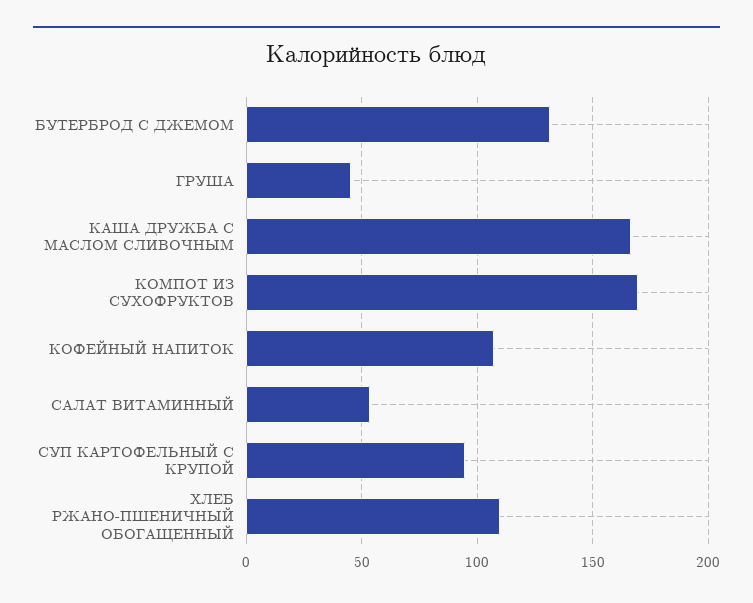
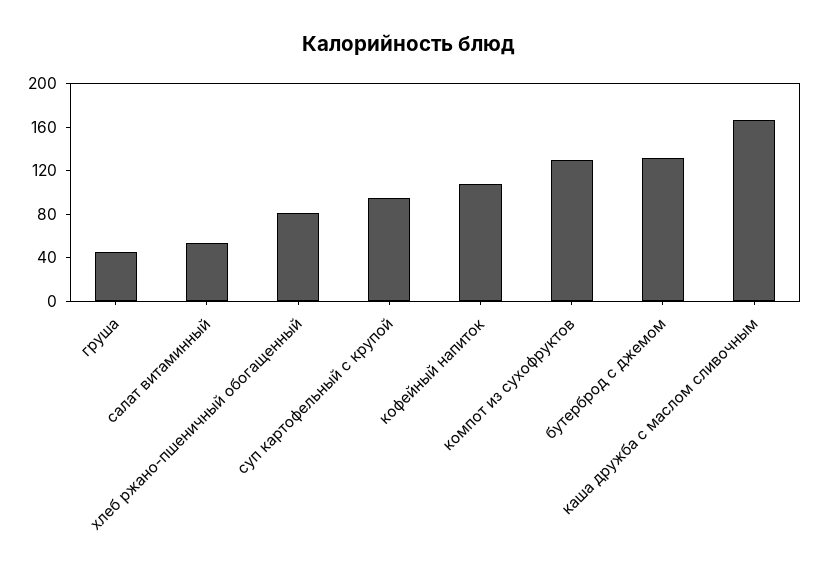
КОМПОТ ИЗ СУХОФРУКТОВ: 170 -> 130
ХЛЕБ РЖАНО-ПШЕНИЧНЫЙ ОБОГАЩЕННЫЙ: 110 -> 80

